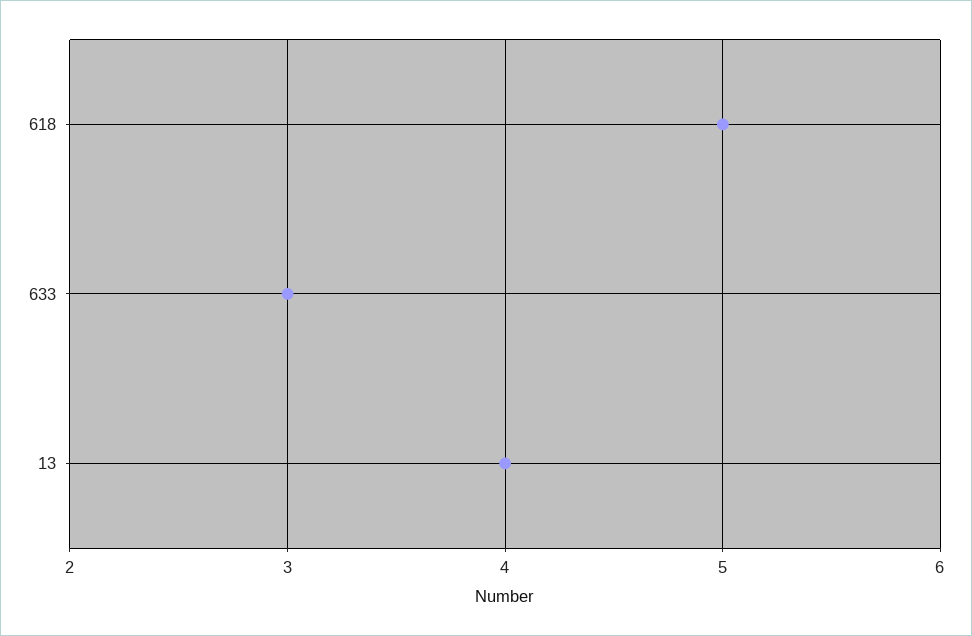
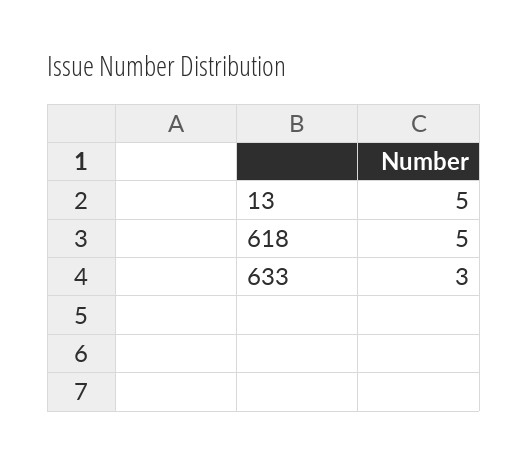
13: 4 -> 5

